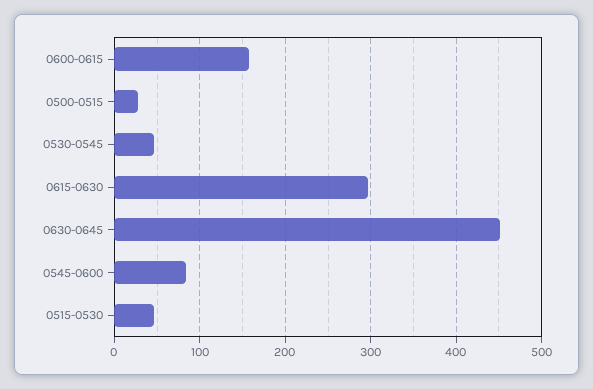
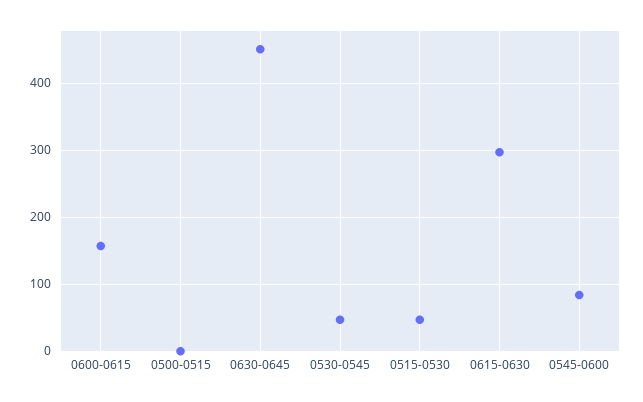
0500-0515: 30 -> 0

